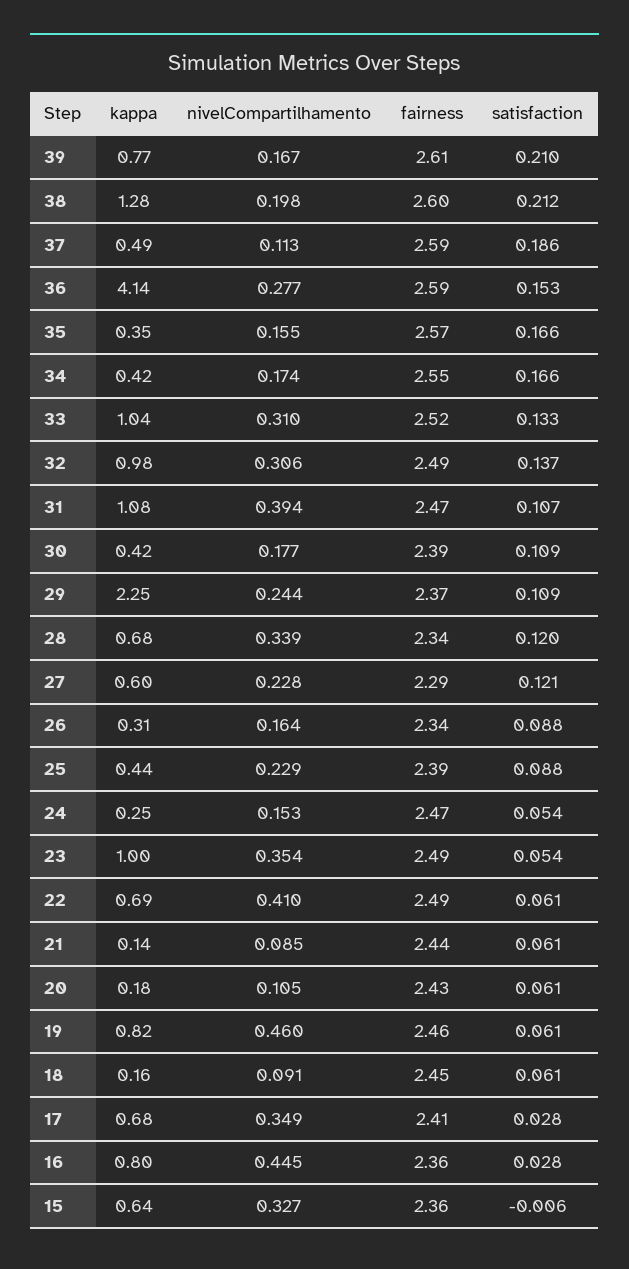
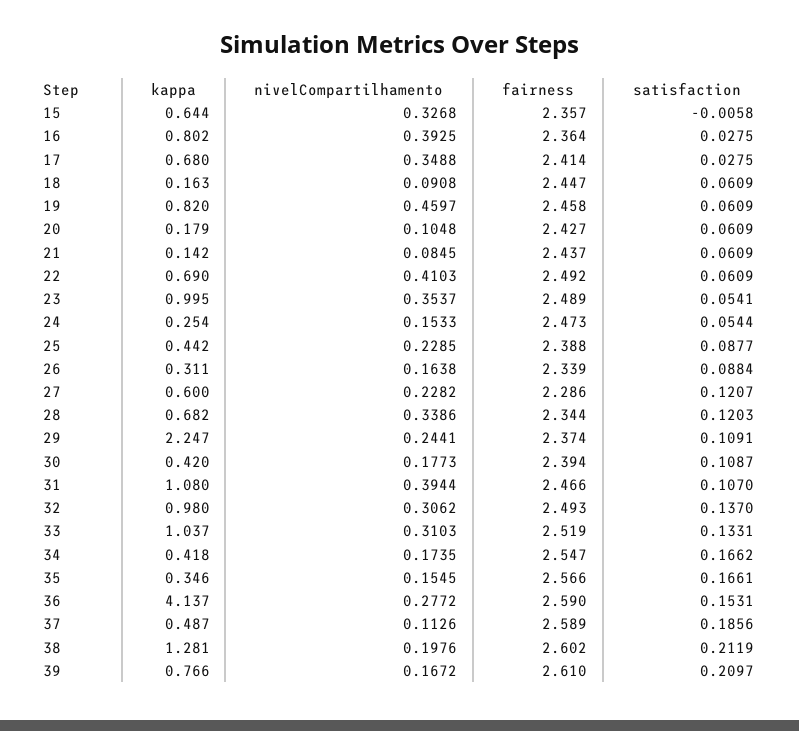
nivelCompartilhamento, 16: 0.445 -> 0.3925

